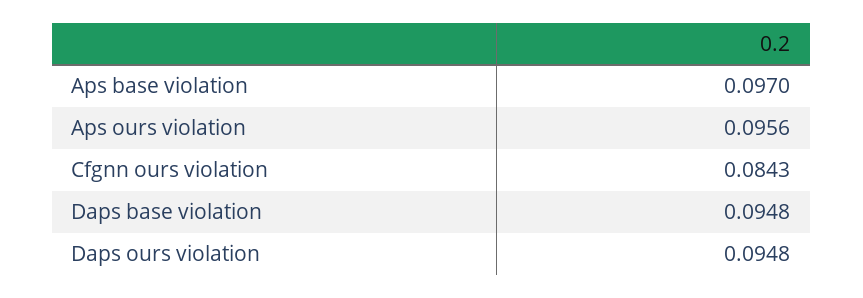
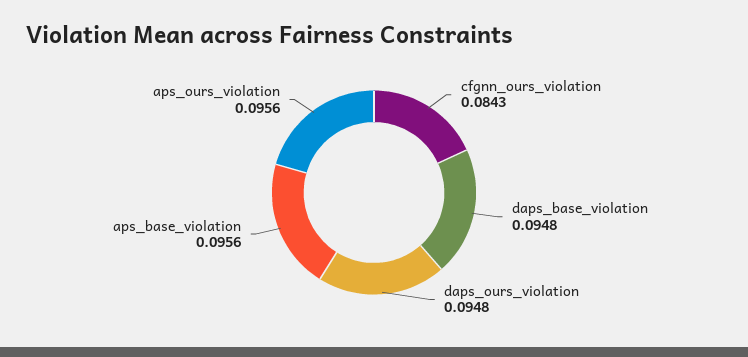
Aps base violation: 0.097 -> 0.0956

